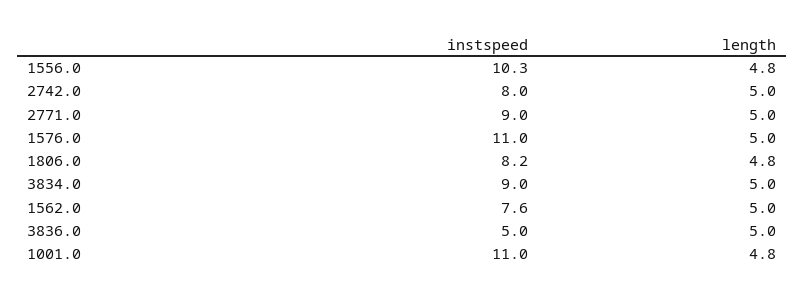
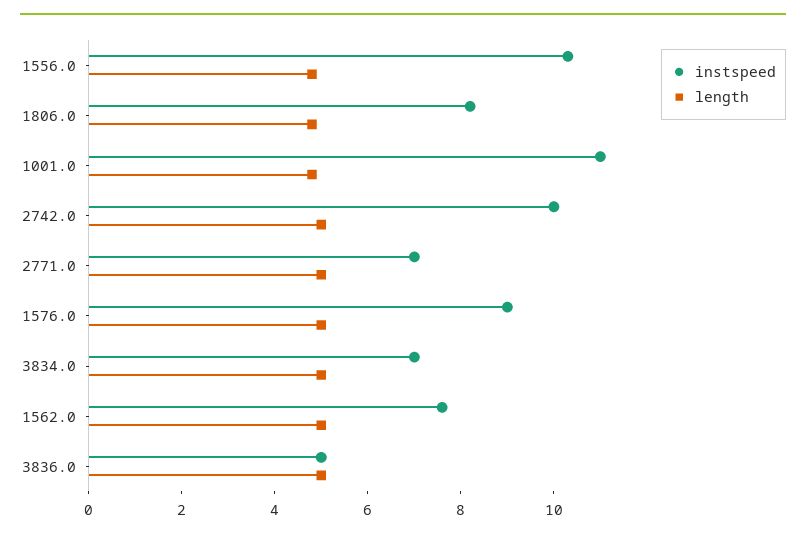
instspeed, 2742.0: 8 -> 10
instspeed, 2771.0: 9 -> 7
instspeed, 1576.0: 11 -> 9
instspeed, 3834.0: 9 -> 7

